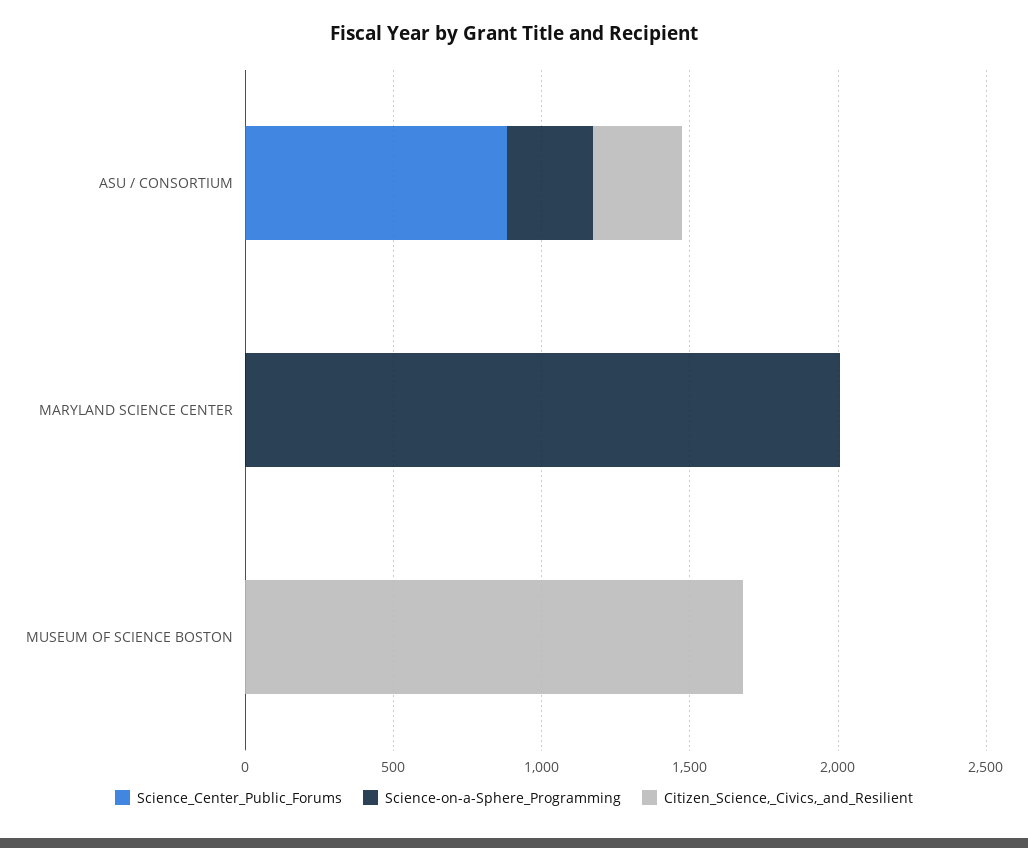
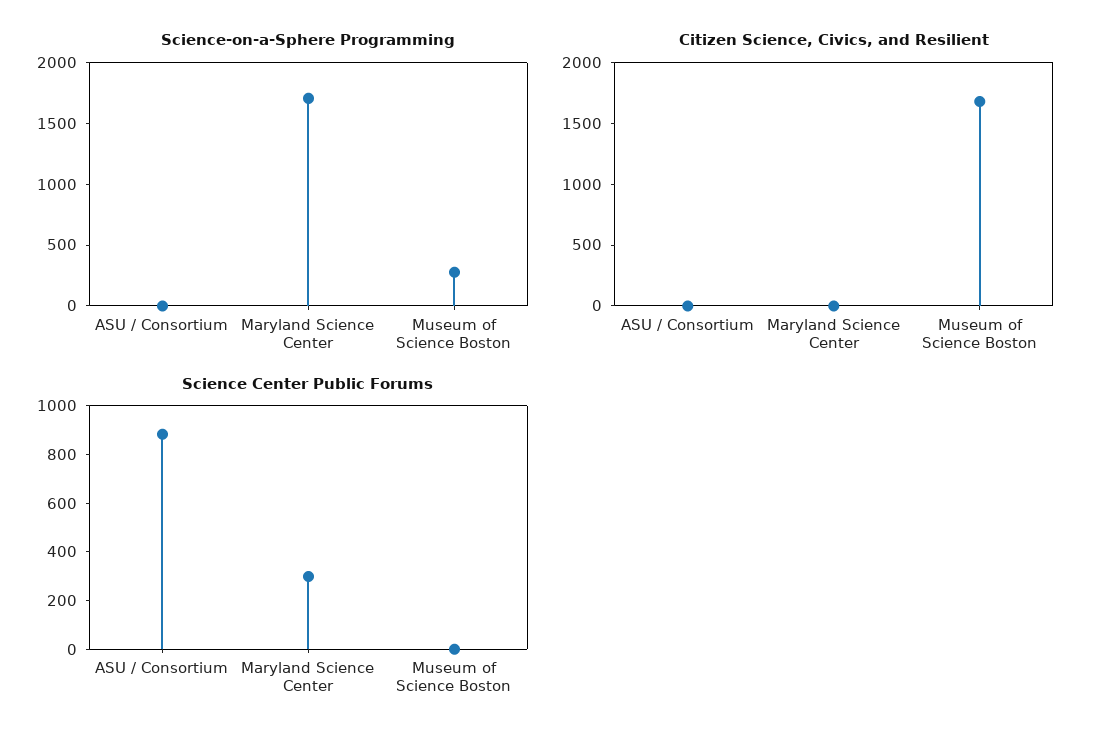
Science-on-a-Sphere_Programming, ASU / CONSORTIUM: 300 -> 0
Citizen_Science,_Civics,_and_Resilient, ASU / CONSORTIUM: 300 -> 0
Science_Center_Public_Forums, MARYLAND SCIENCE CENTER: 0 -> 300
Science-on-a-Sphere_Programming, MARYLAND SCIENCE CENTER: 2000 -> 1700
Science-on-a-Sphere_Programming, MUSEUM OF SCIENCE BOSTON: 0 -> 300

